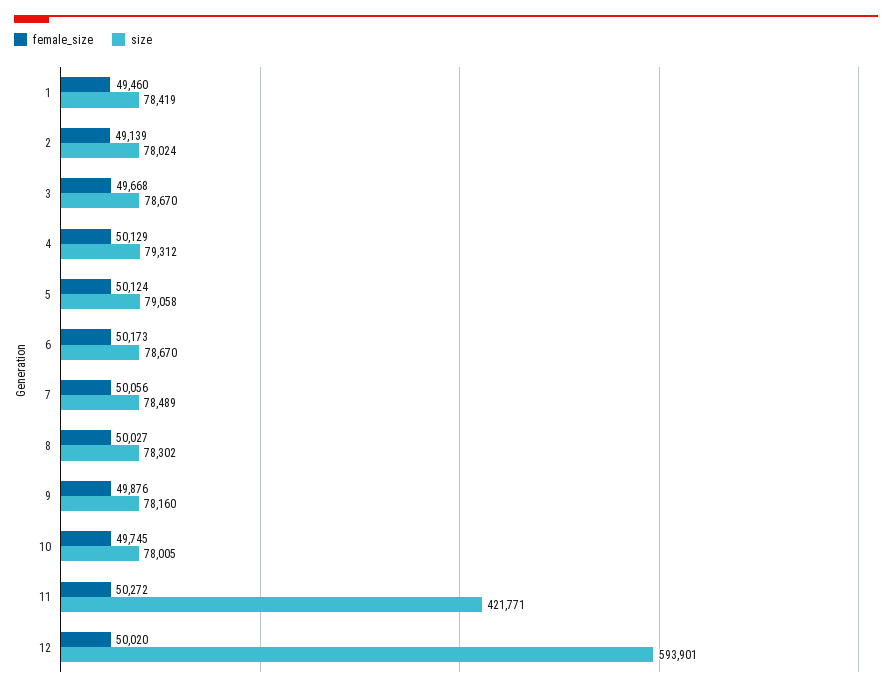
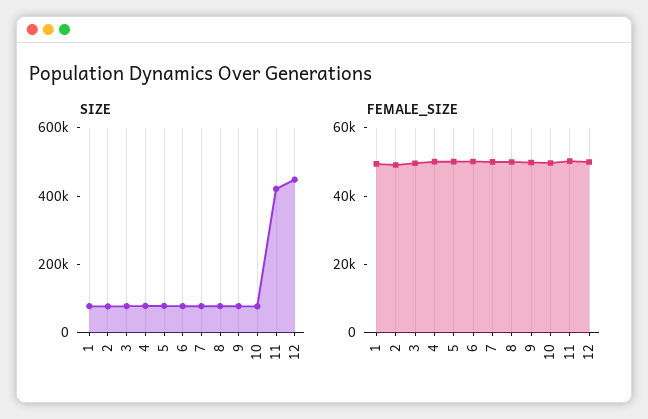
size, 12: 593901 -> 450000

